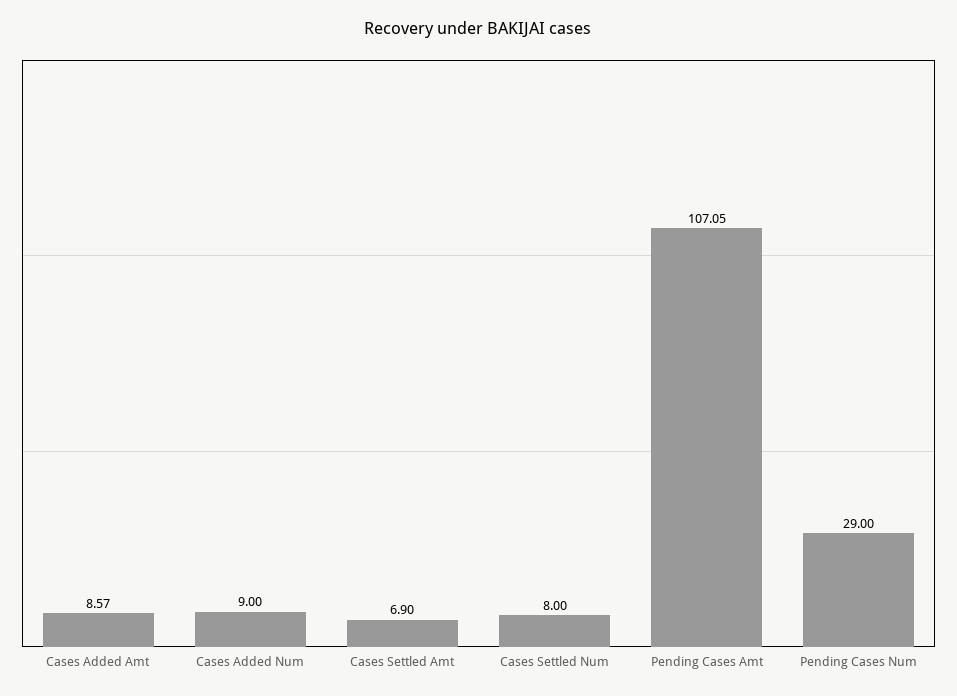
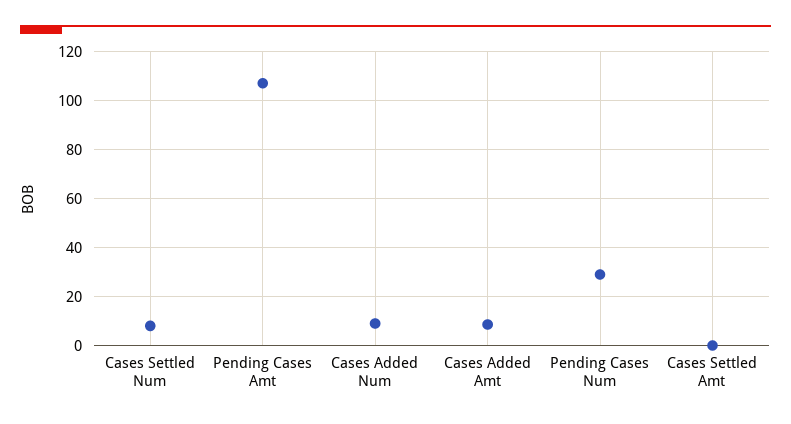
Cases Settled Amt: 6.9 -> 0

